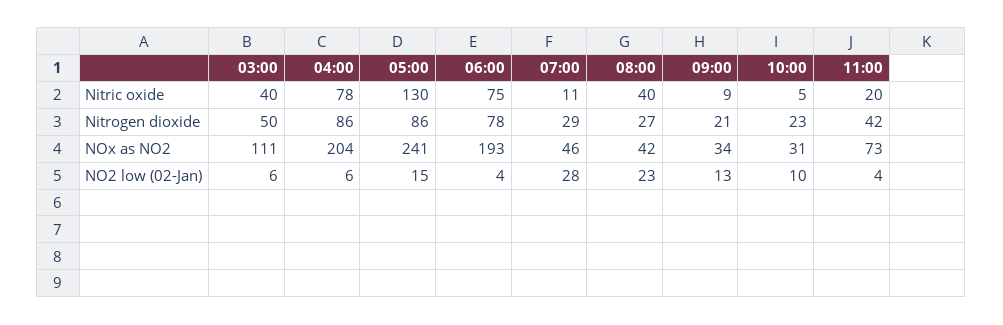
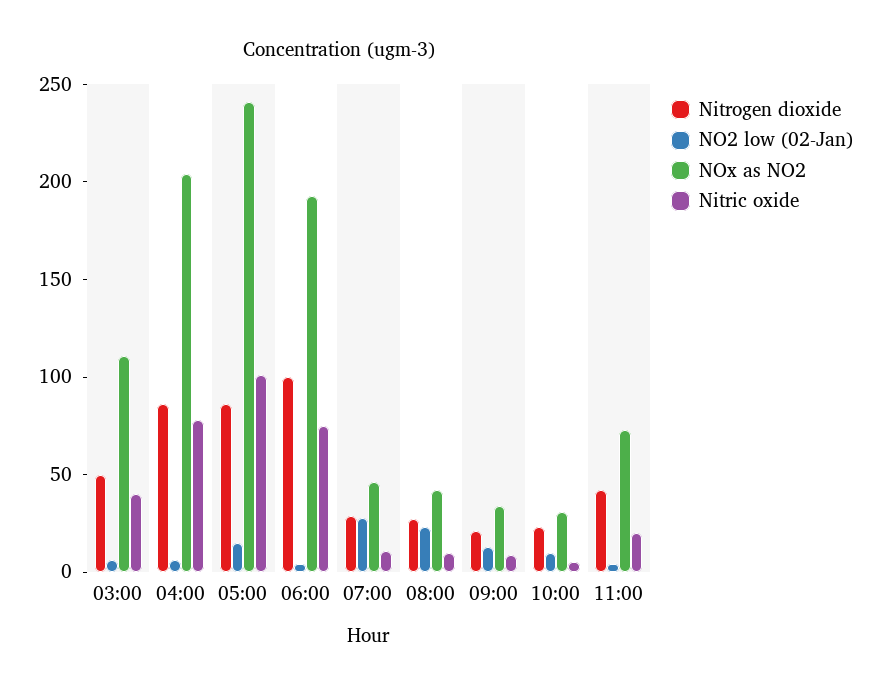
Nitric oxide, 05:00: 130 -> 100
Nitric oxide, 08:00: 40 -> 10
Nitrogen dioxide, 06:00: 78 -> 100

